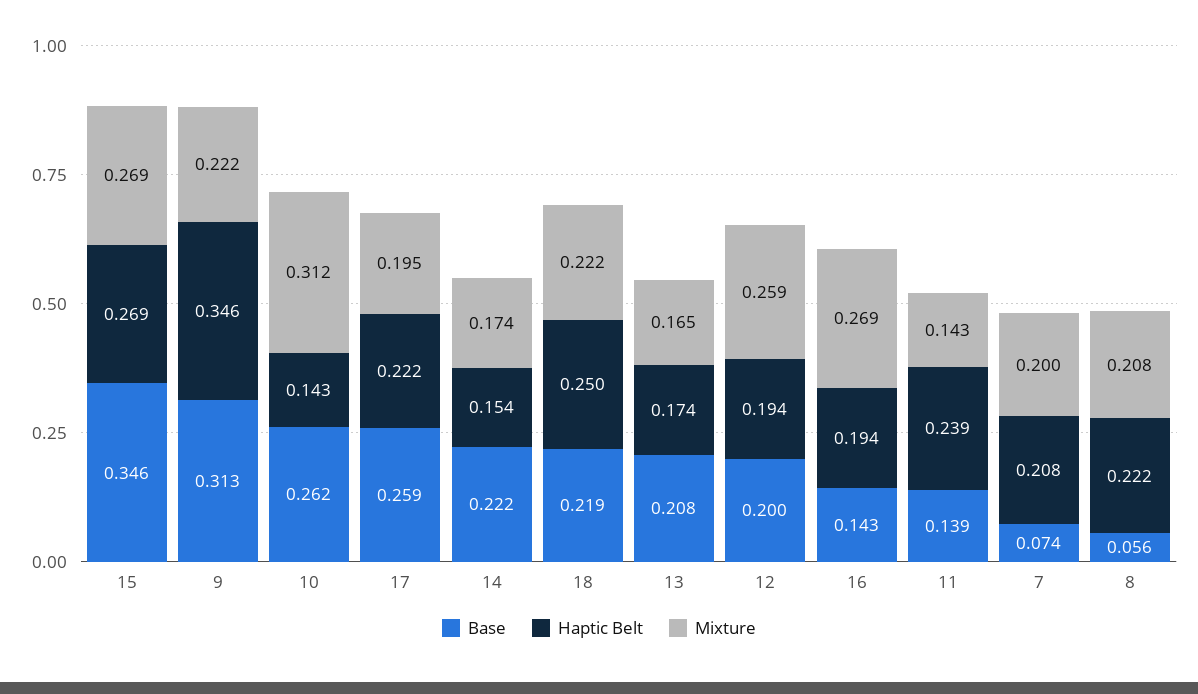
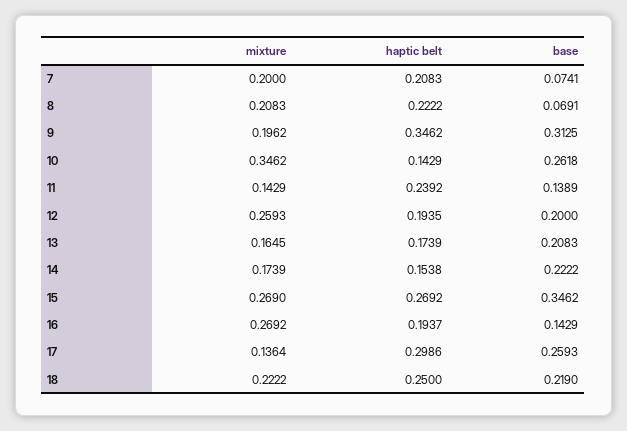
Mixture, 9: 0.222 -> 0.1962
Mixture, 10: 0.312 -> 0.3462
Haptic Belt, 17: 0.222 -> 0.2986
Mixture, 17: 0.195 -> 0.1364
Base, 8: 0.056 -> 0.0691

